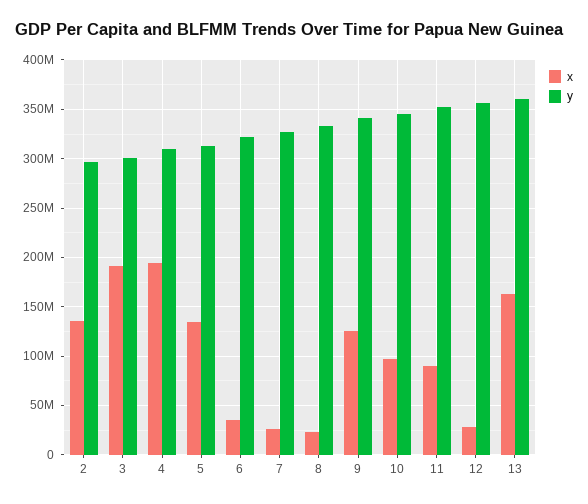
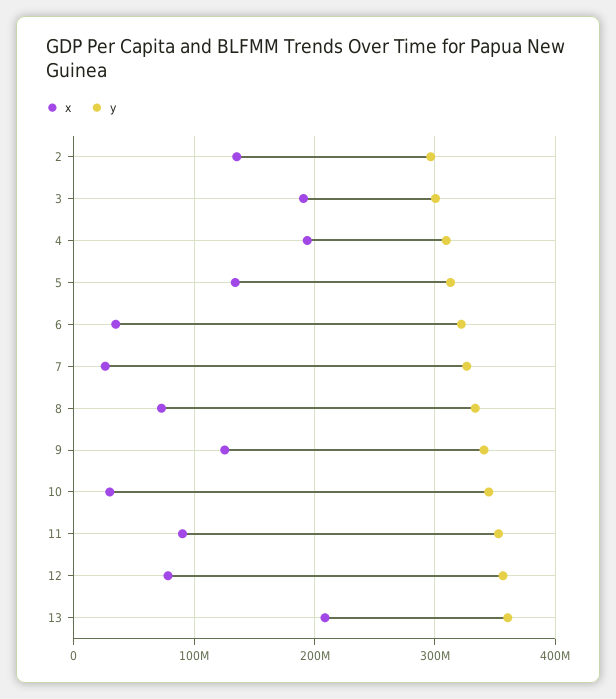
x, 8: 20000000 -> 70000000
x, 10: 100000000 -> 30000000
x, 12: 30000000 -> 80000000
x, 13: 160000000 -> 210000000

